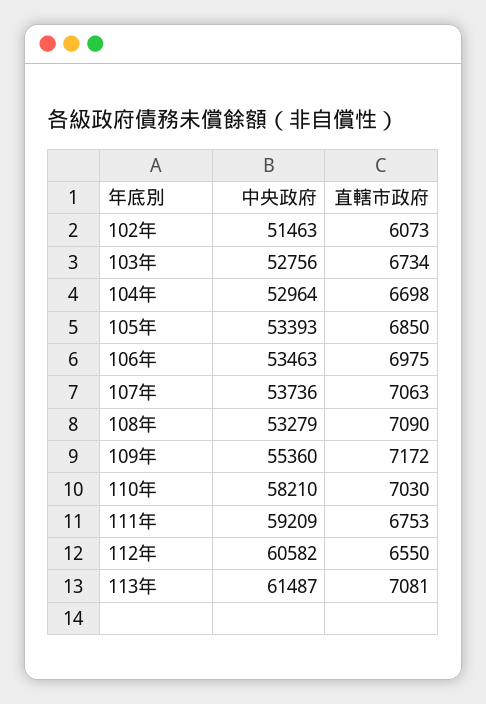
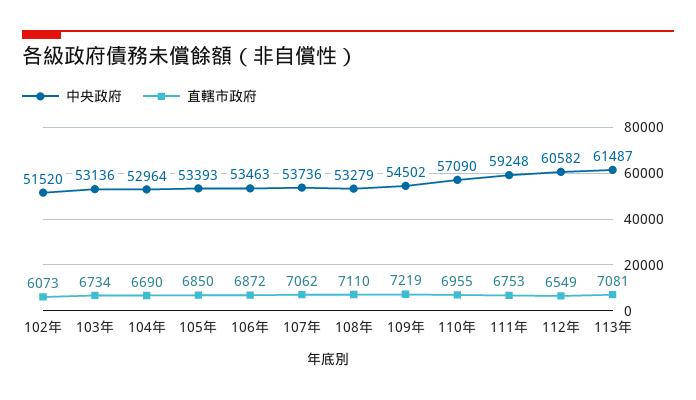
中央政府, 102年: 51463 -> 51520
中央政府, 103年: 52756 -> 53136
直轄市政府, 104年: 6698 -> 6690
直轄市政府, 106年: 6975 -> 6872
直轄市政府, 107年: 7063 -> 7062
直轄市政府, 108年: 7090 -> 7110
中央政府, 109年: 55360 -> 54502
直轄市政府, 109年: 7172 -> 7219
中央政府, 110年: 58210 -> 57090
直轄市政府, 110年: 7030 -> 6955
中央政府, 111年: 59209 -> 59248
直轄市政府, 112年: 6550 -> 6549

